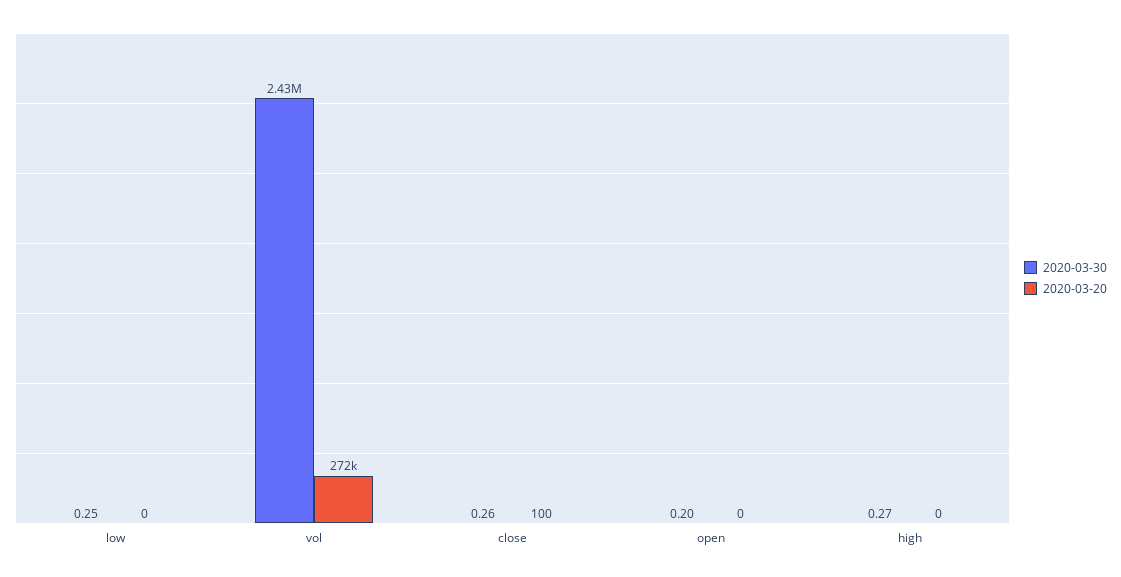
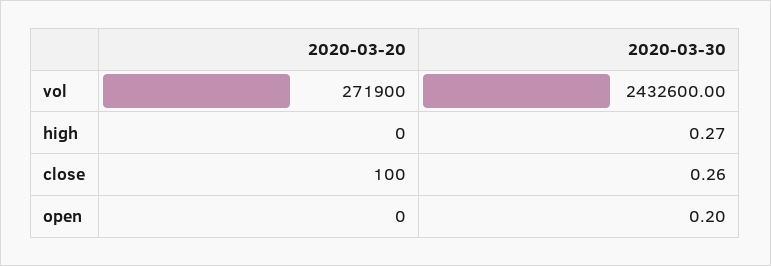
2020-03-30, low: 0.25 -> none
2020-03-20, low: 0 -> none

